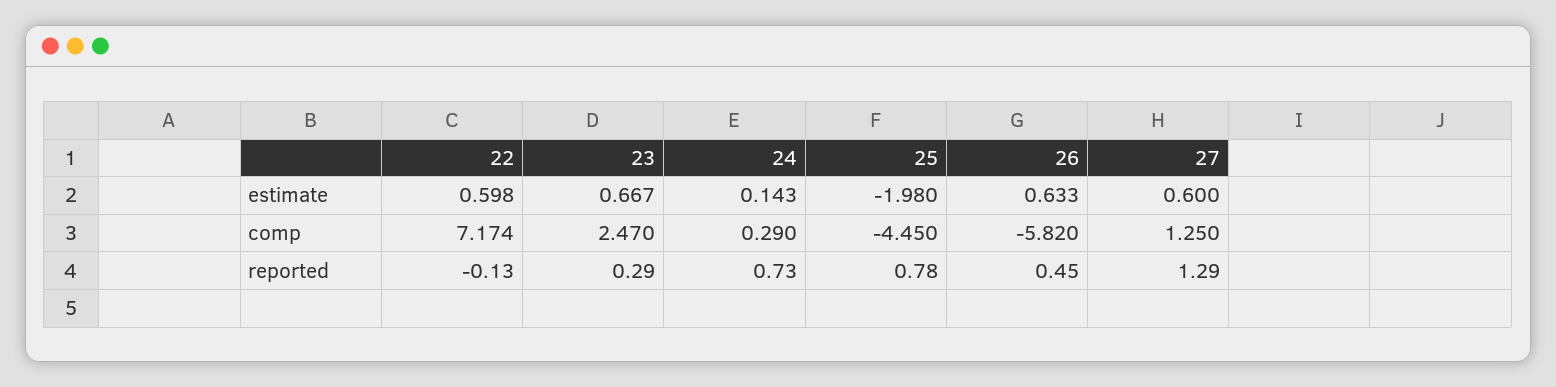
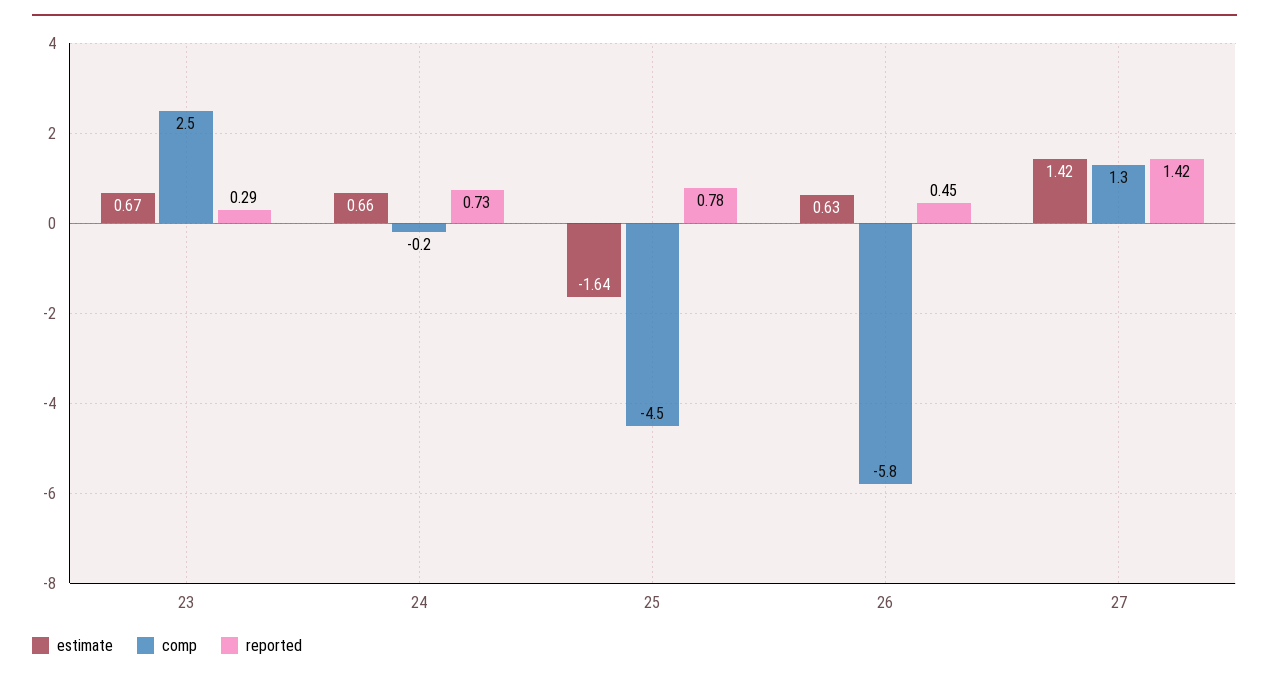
estimate, 22: 0.598 -> none
estimate, 24: 0.143 -> 0.66
estimate, 25: -1.98 -> -1.64
estimate, 27: 0.6 -> 1.42
comp, 22: 7.174 -> none
comp, 24: 0.29 -> -0.2
reported, 22: -0.13 -> none
reported, 27: 1.29 -> 1.42

